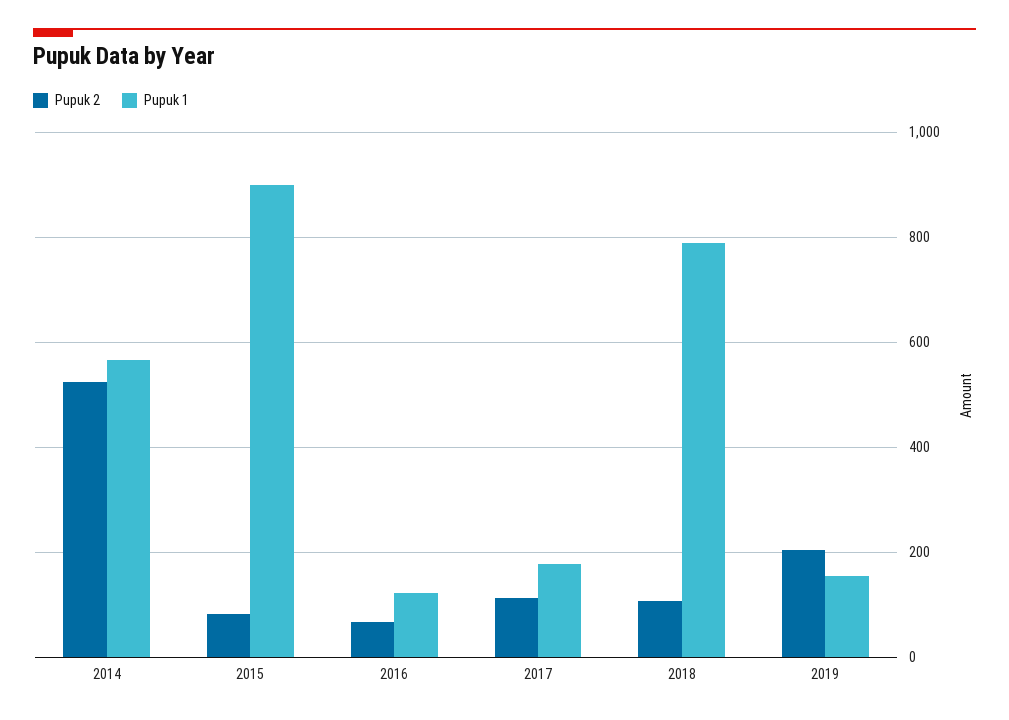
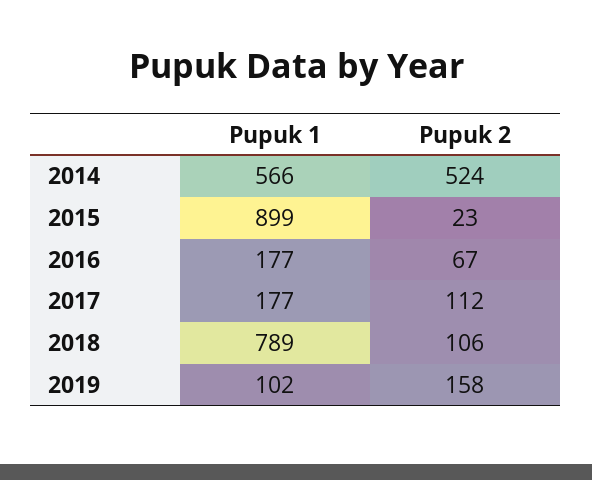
Pupuk 2, 2015: 80 -> 23
Pupuk 1, 2016: 120 -> 177
Pupuk 2, 2019: 200 -> 158
Pupuk 1, 2019: 160 -> 102

